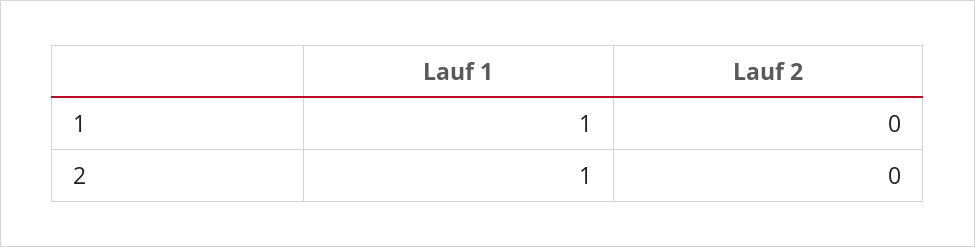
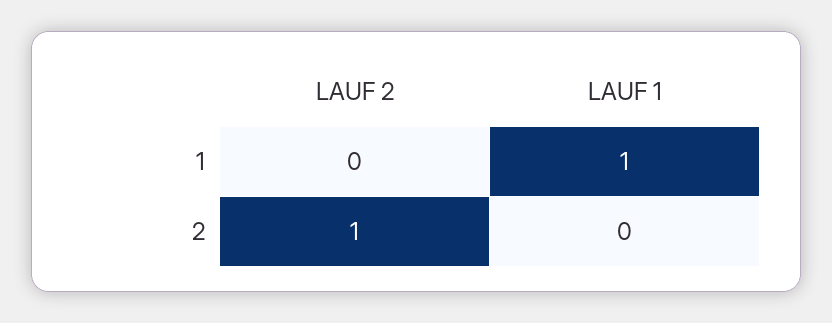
Lauf 1, 2: 1 -> 0
Lauf 2, 2: 0 -> 1

